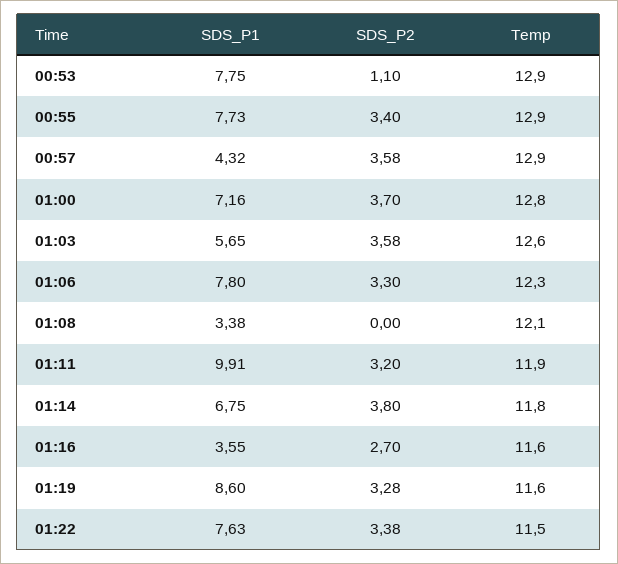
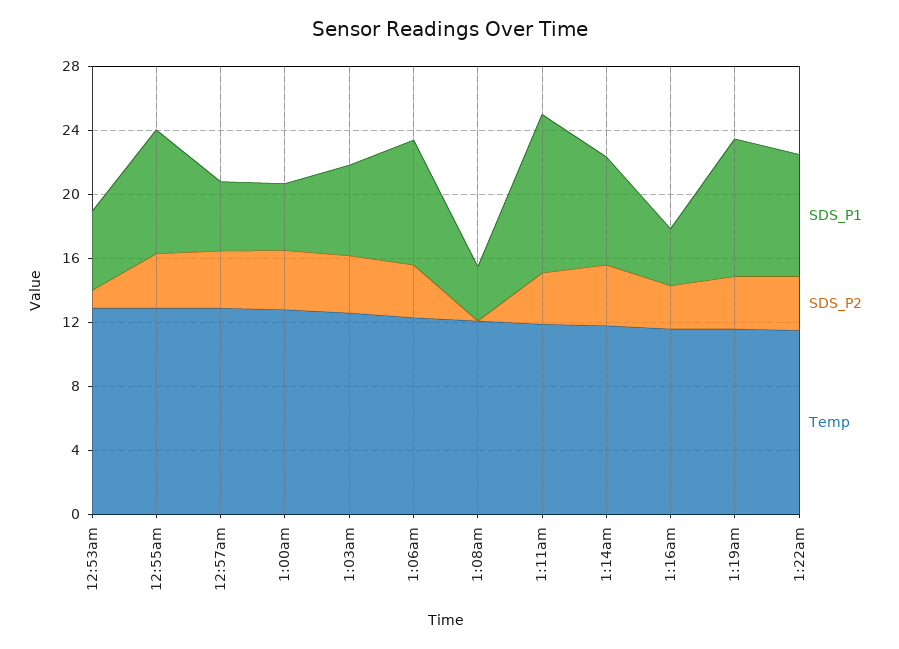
SDS_P1, 00:53: 7.75 -> 5
SDS_P1, 01:00: 7.16 -> 4

